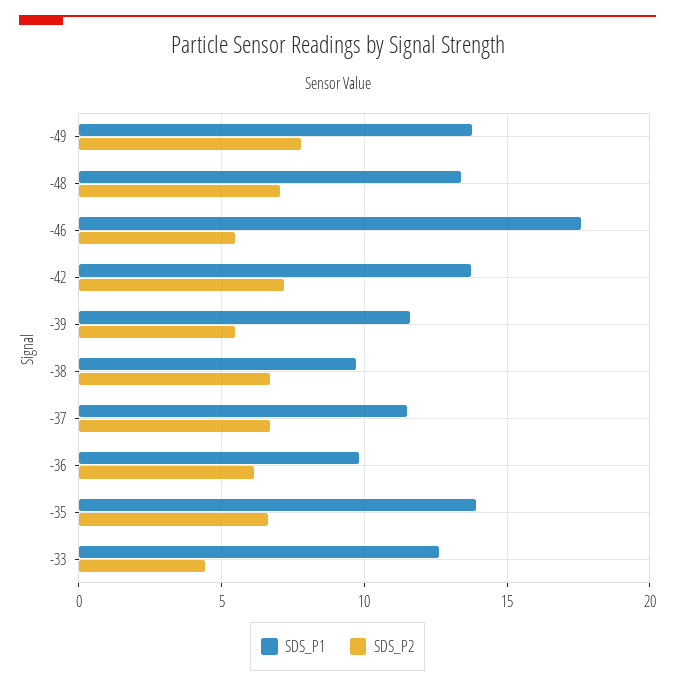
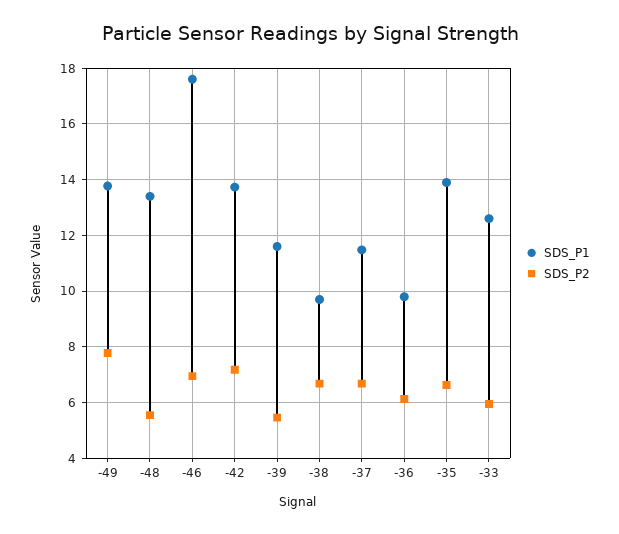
SDS_P2, -48: 7 -> 5.5
SDS_P2, -46: 5.5 -> 7
SDS_P2, -33: 4.5 -> 6

